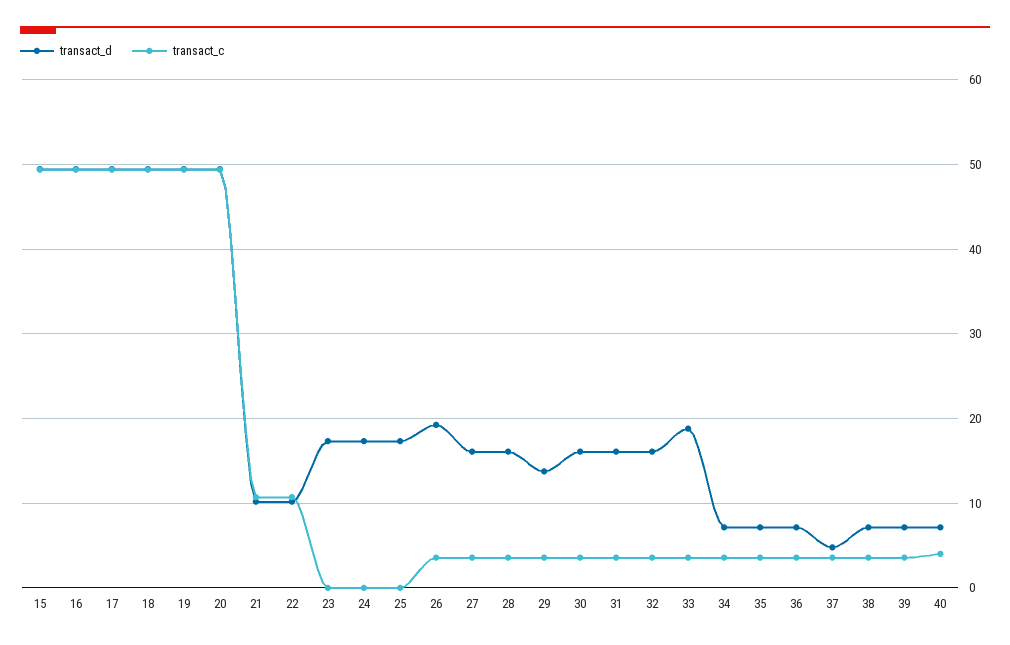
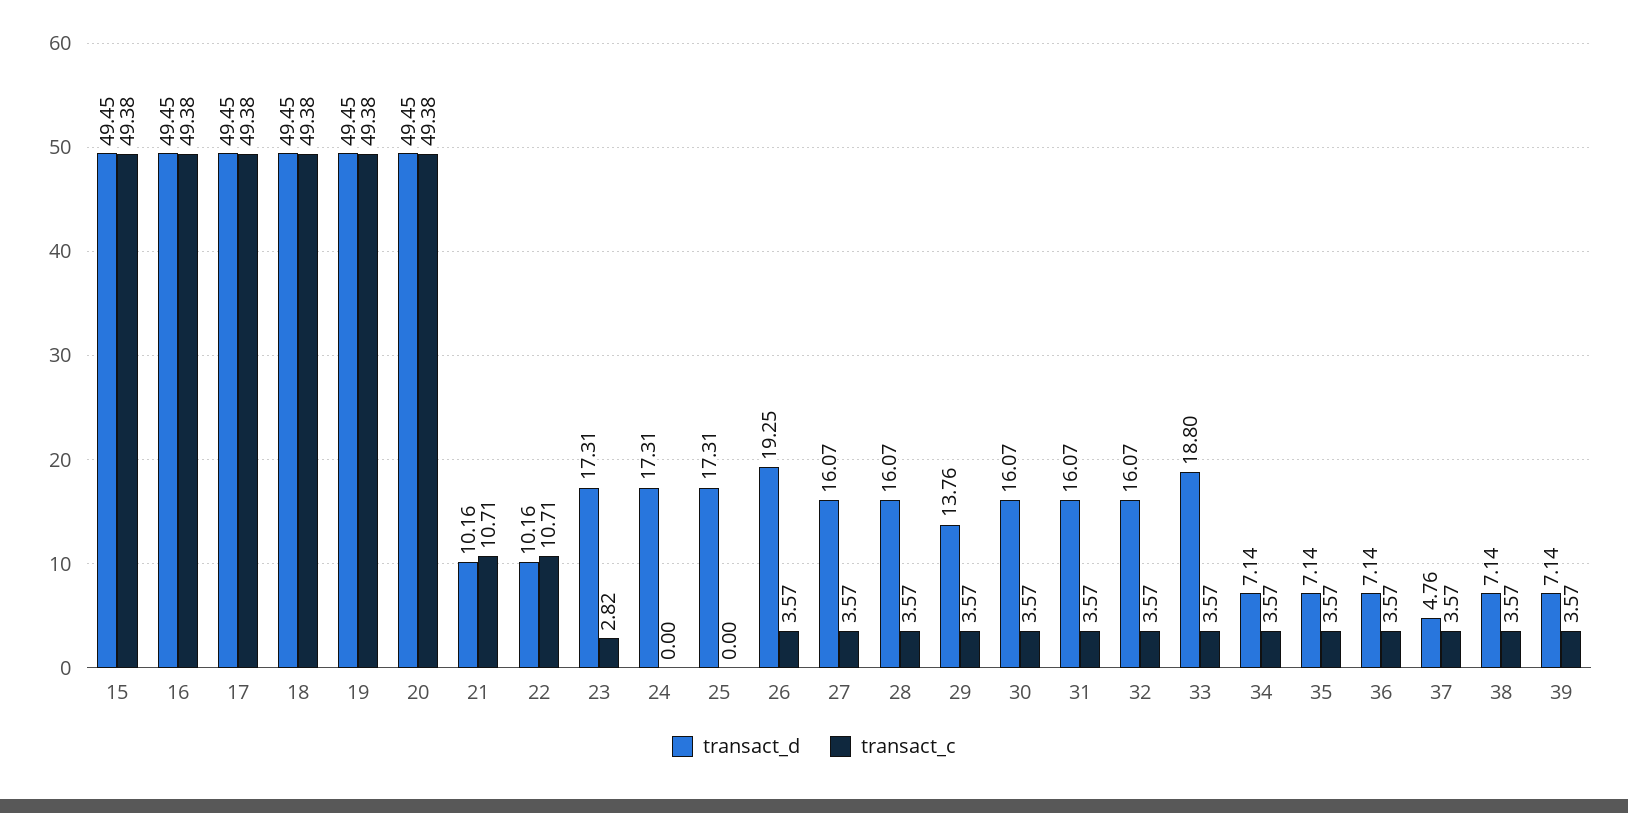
transact_c, 23: 0 -> 2.82
transact_d, 40: 7 -> none
transact_c, 40: 4 -> none

